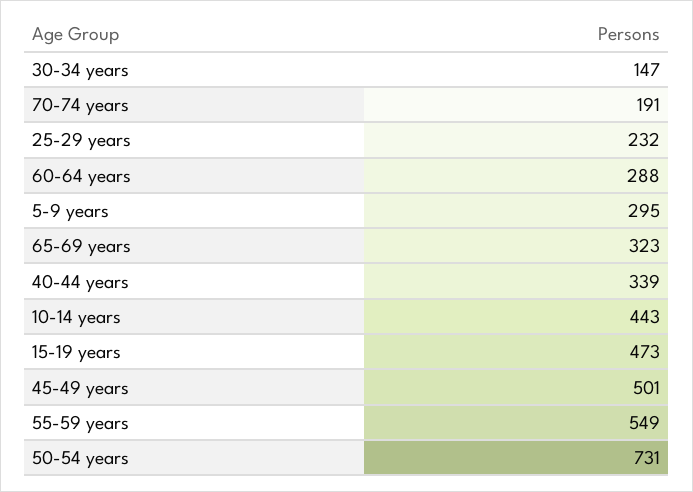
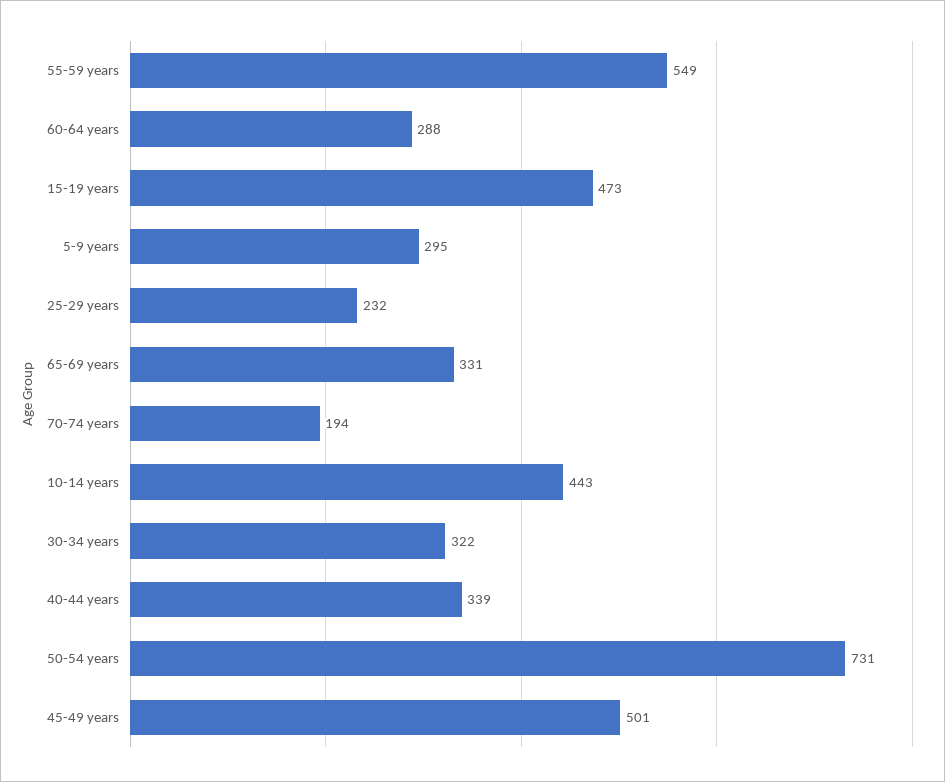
30-34 years: 147 -> 322
70-74 years: 191 -> 194
65-69 years: 323 -> 331

